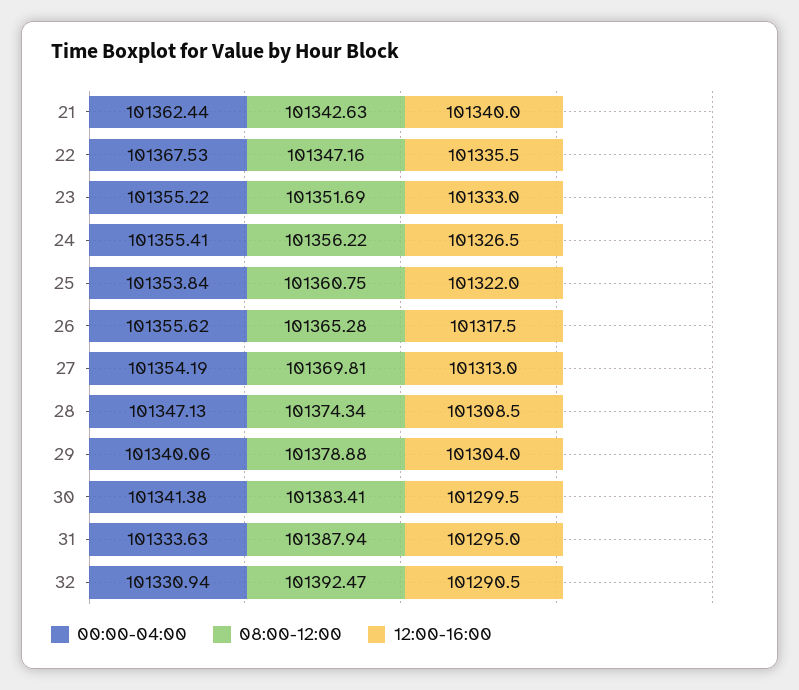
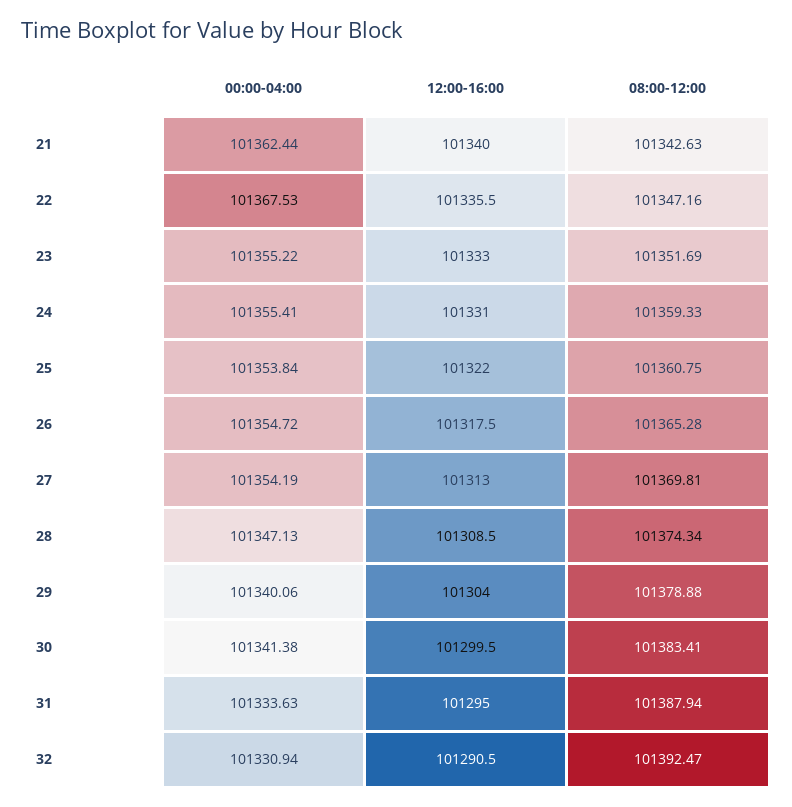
08:00-12:00, 24: 101356.22 -> 101359.33
12:00-16:00, 24: 101326.5 -> 101331
00:00-04:00, 26: 101355.62 -> 101354.72

